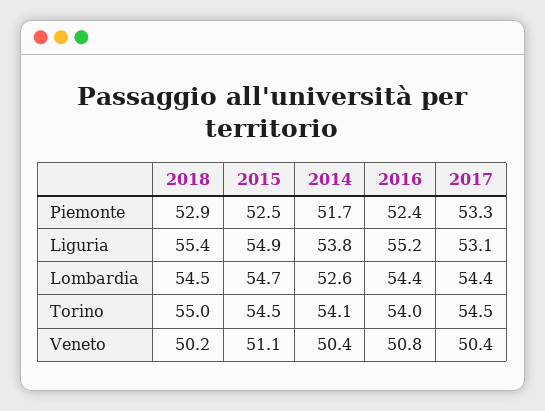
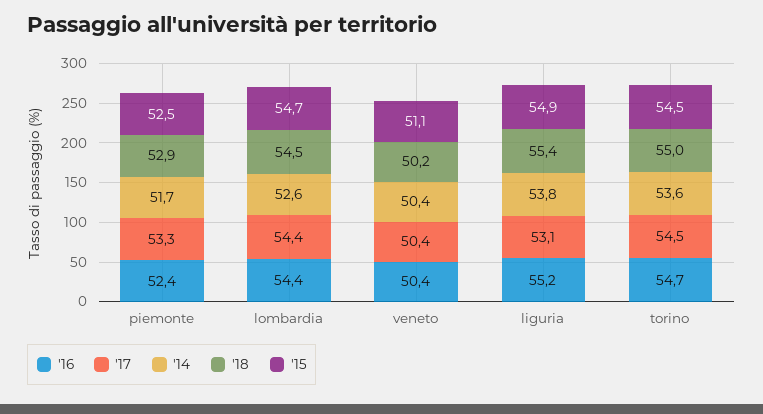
2014, Torino: 54.1 -> 53.6
2016, Torino: 54 -> 54.7
2016, Veneto: 50.8 -> 50.4

